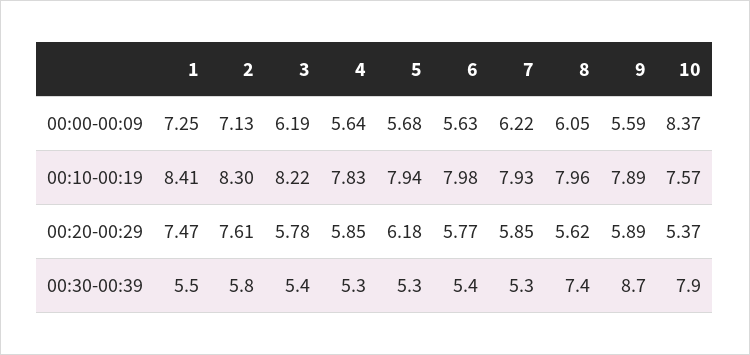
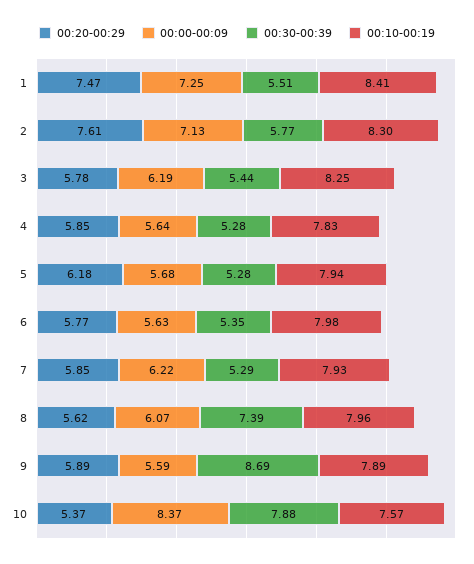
00:00-00:09, 8: 6.05 -> 6.07
00:10-00:19, 3: 8.22 -> 8.25

